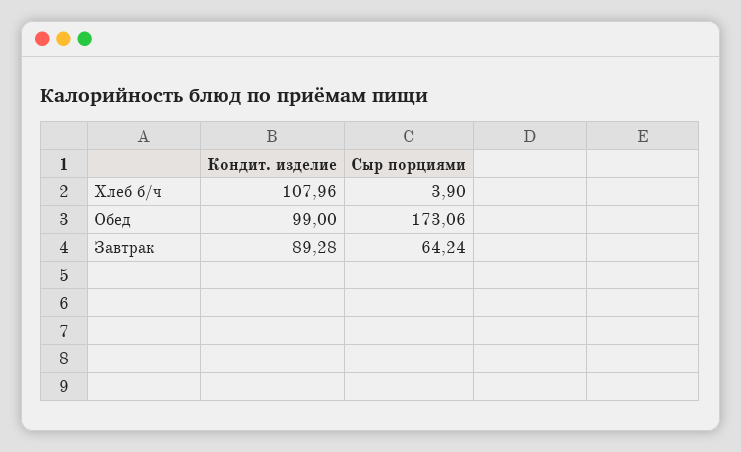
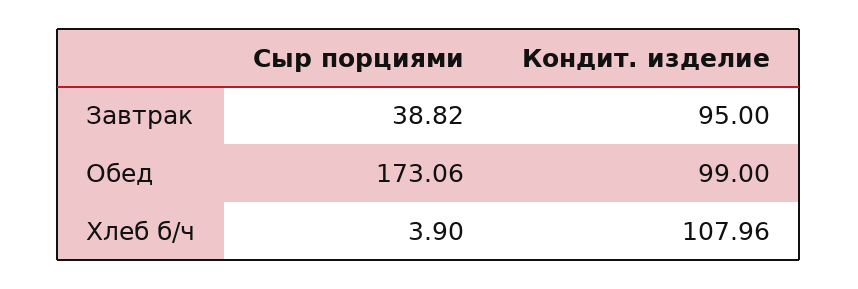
Кондит. изделие, Завтрак: 89.28 -> 95
Сыр порциями, Завтрак: 64.24 -> 38.82

